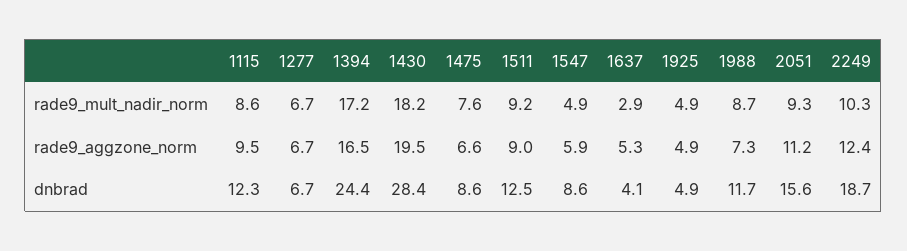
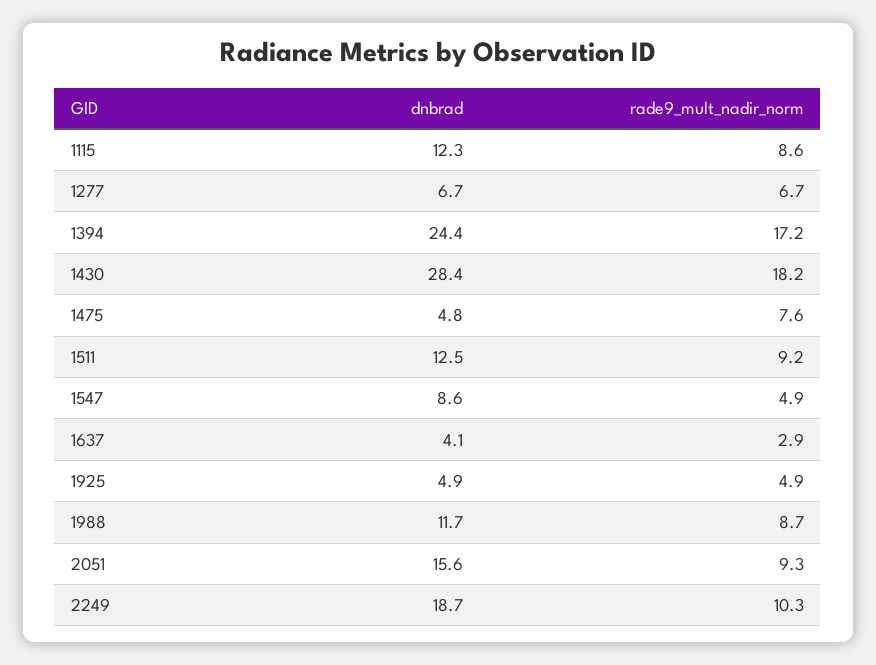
1115, rade9_aggzone_norm: 9.5 -> none
1277, rade9_aggzone_norm: 6.7 -> none
1394, rade9_aggzone_norm: 16.5 -> none
1430, rade9_aggzone_norm: 19.5 -> none
1475, rade9_aggzone_norm: 6.6 -> none
1511, rade9_aggzone_norm: 9 -> none
1547, rade9_aggzone_norm: 5.9 -> none
1637, rade9_aggzone_norm: 5.3 -> none
1925, rade9_aggzone_norm: 4.9 -> none
1988, rade9_aggzone_norm: 7.3 -> none
2051, rade9_aggzone_norm: 11.2 -> none
2249, rade9_aggzone_norm: 12.4 -> none
1475, dnbrad: 8.6 -> 4.8

